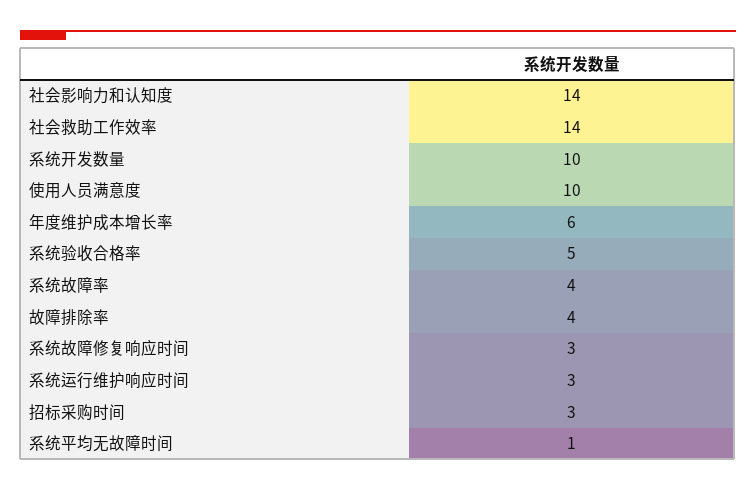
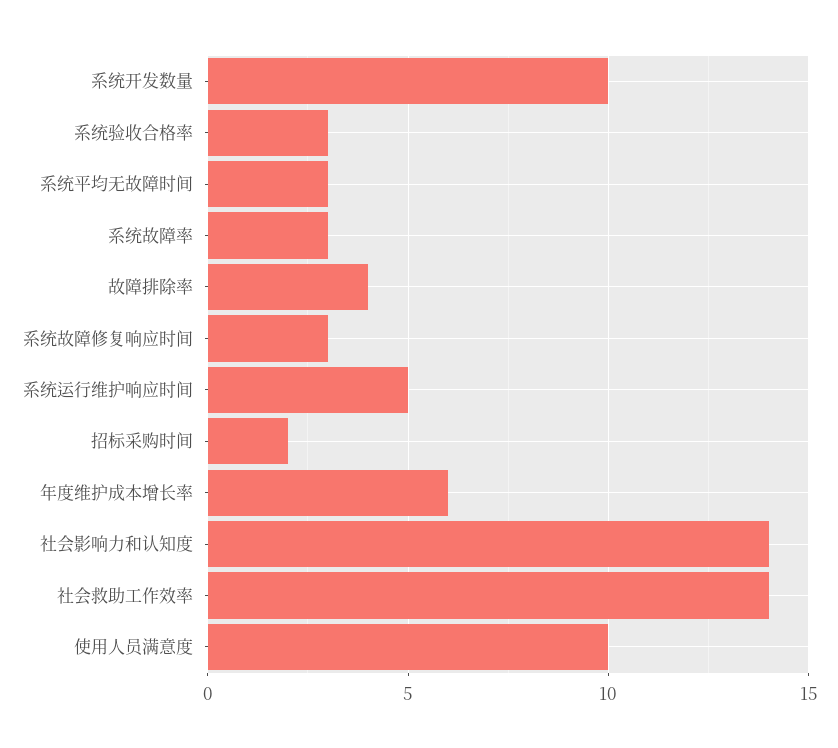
系统验收合格率: 5 -> 3
系统故障率: 4 -> 3
系统运行维护响应时间: 3 -> 5
招标采购时间: 3 -> 2
系统平均无故障时间: 1 -> 3

